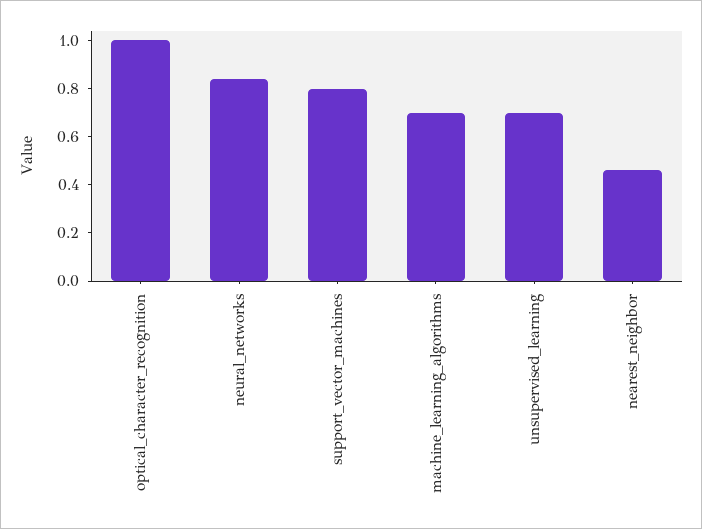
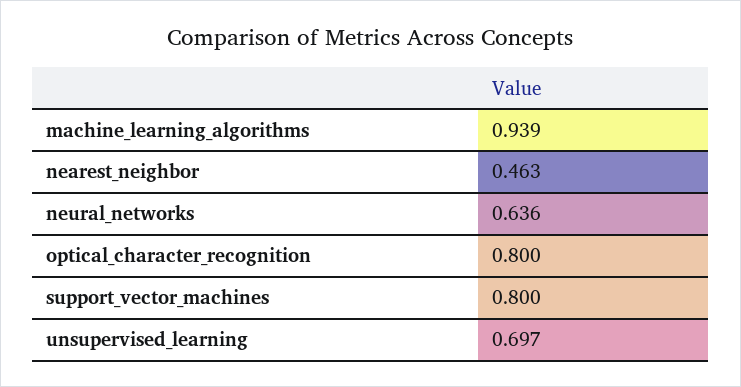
optical_character_recognition: 1 -> 0.8
neural_networks: 0.85 -> 0.636
machine_learning_algorithms: 0.7 -> 0.939

